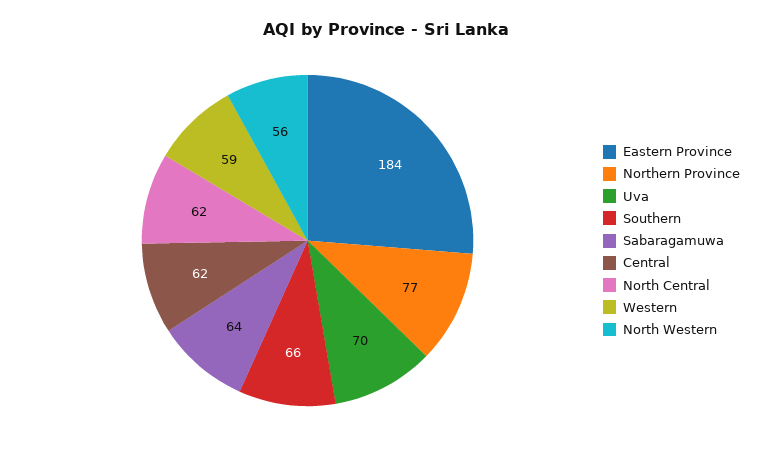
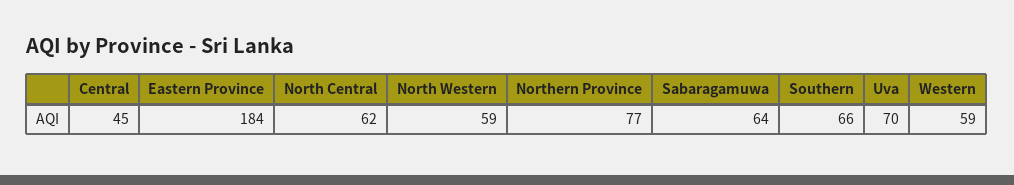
Central: 62 -> 45
North Western: 56 -> 59

